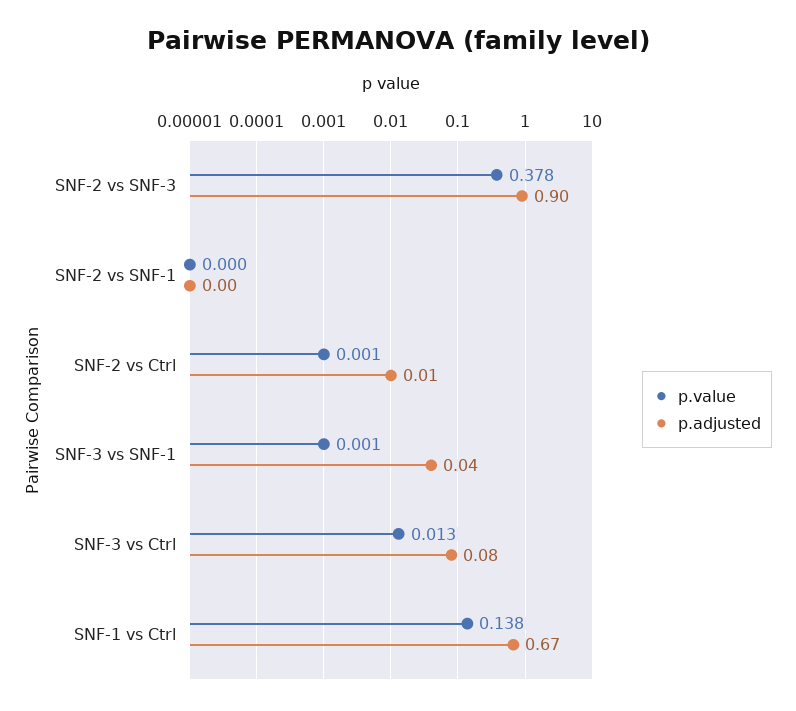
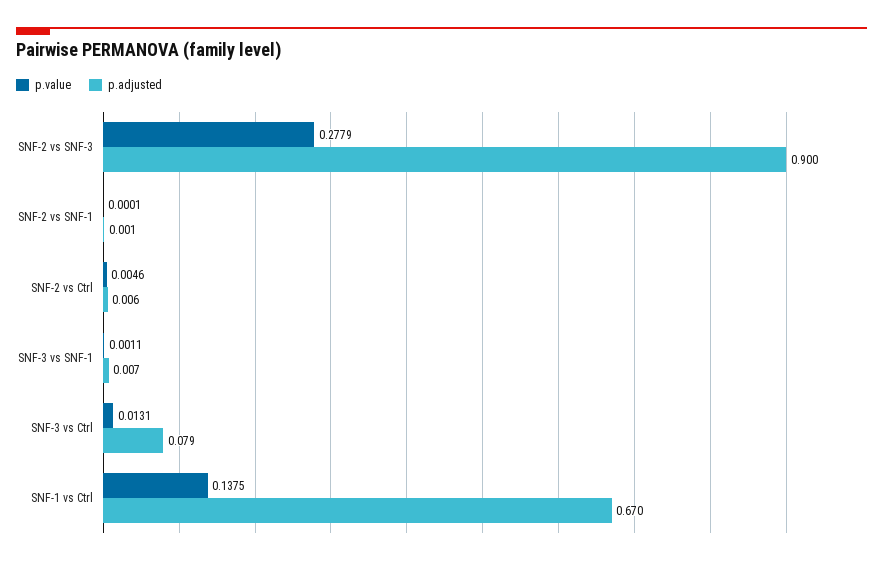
p.value, SNF-2 vs SNF-3: 0.378 -> 0.2779
p.value, SNF-2 vs Ctrl: 0.001 -> 0.0046
p.adjusted, SNF-3 vs SNF-1: 0.04 -> 0.007

